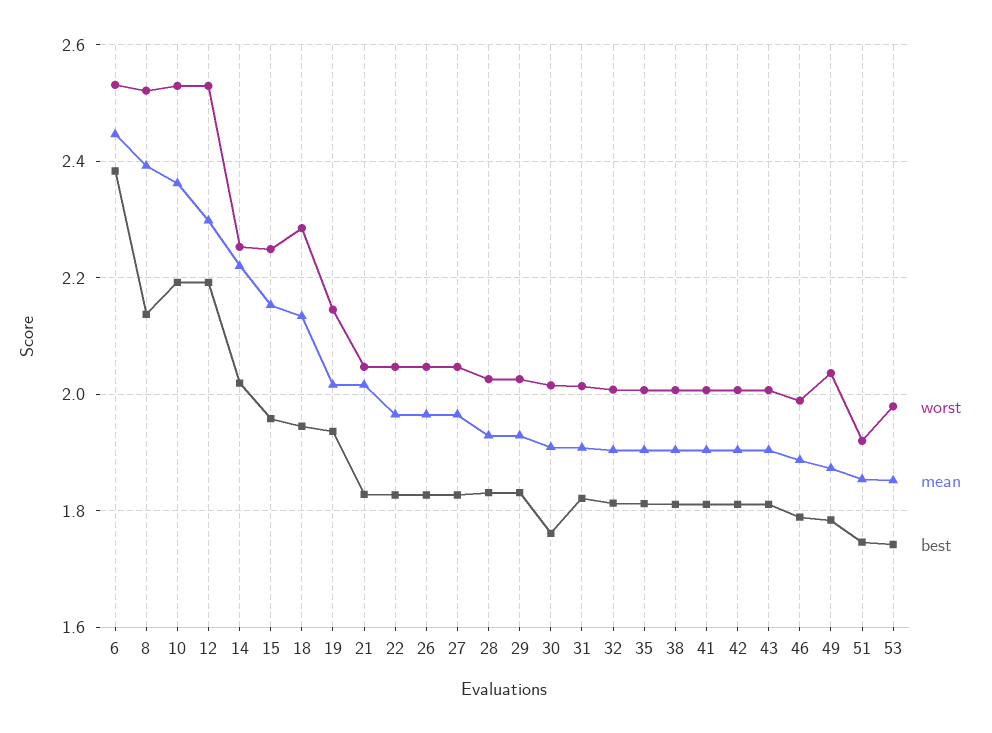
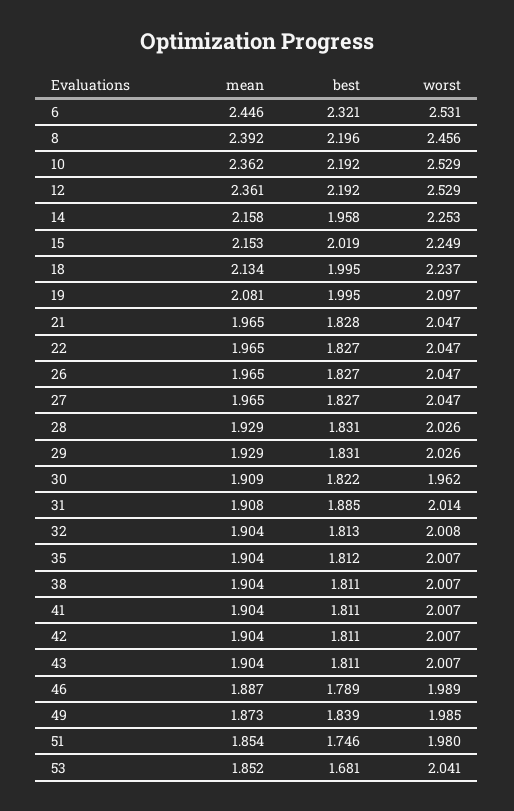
best, 6: 2.38 -> 2.321
worst, 8: 2.52 -> 2.456
best, 8: 2.14 -> 2.196
mean, 12: 2.3 -> 2.361
mean, 14: 2.22 -> 2.158
best, 14: 2.02 -> 1.958
best, 15: 1.96 -> 2.019
worst, 18: 2.28 -> 2.237
best, 18: 1.94 -> 1.995
worst, 19: 2.14 -> 2.097
mean, 19: 2.02 -> 2.081
best, 19: 1.94 -> 1.995
mean, 21: 2.02 -> 1.965
worst, 30: 2.02 -> 1.962
best, 30: 1.76 -> 1.822
best, 31: 1.82 -> 1.885
worst, 49: 2.04 -> 1.985
best, 49: 1.78 -> 1.839
worst, 51: 1.92 -> 1.98
worst, 53: 1.98 -> 2.041
best, 53: 1.74 -> 1.681

